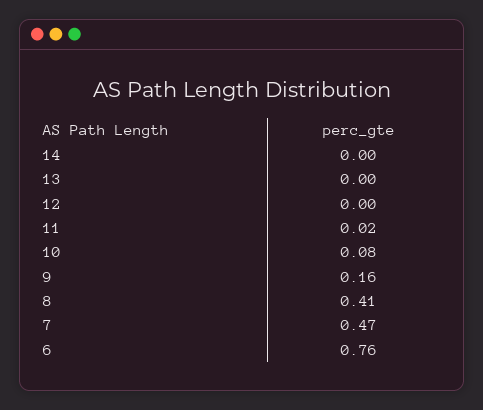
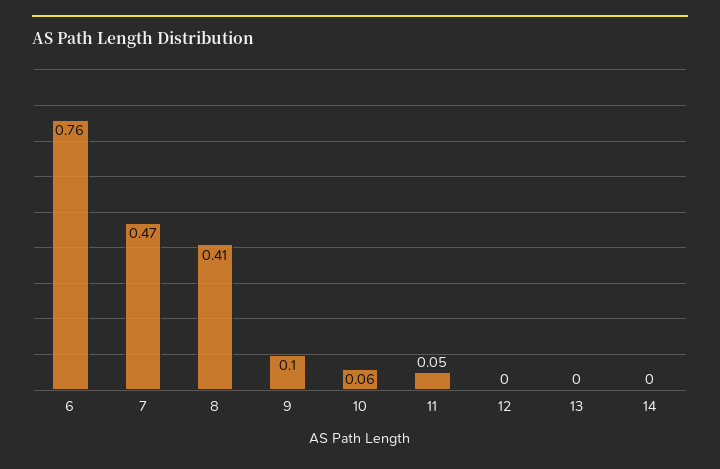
11: 0.02 -> 0.05
10: 0.08 -> 0.06
9: 0.16 -> 0.1

